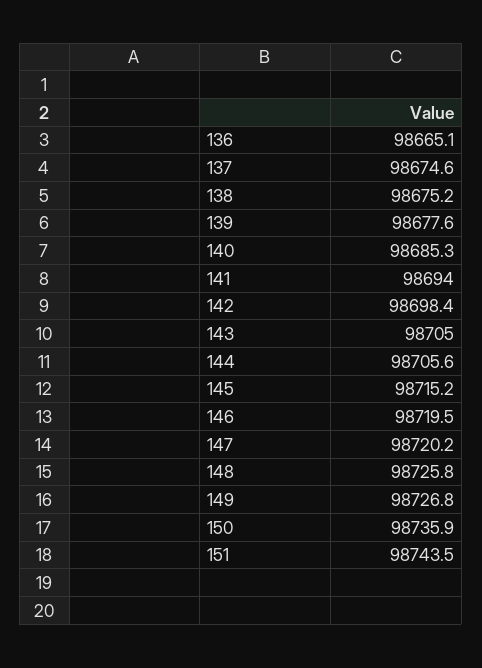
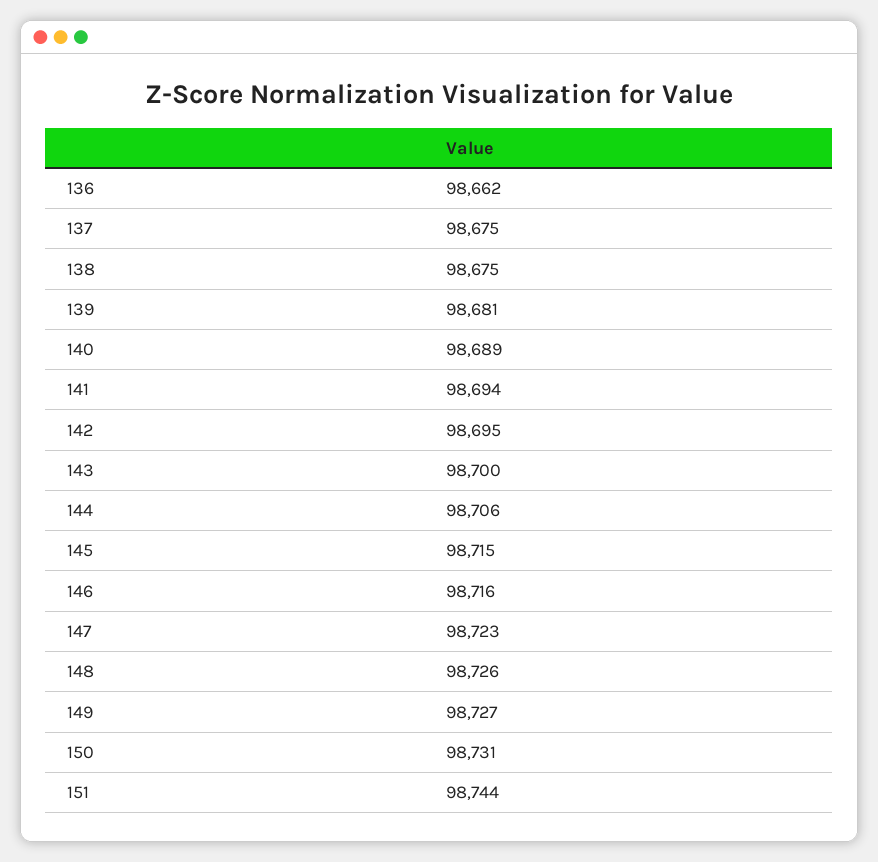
136: 98665.1 -> 98662
139: 98677.6 -> 98681
140: 98685.3 -> 98689
142: 98698.4 -> 98695
143: 98705 -> 98700
146: 98719.5 -> 98716
147: 98720.2 -> 98723
150: 98735.9 -> 98731

